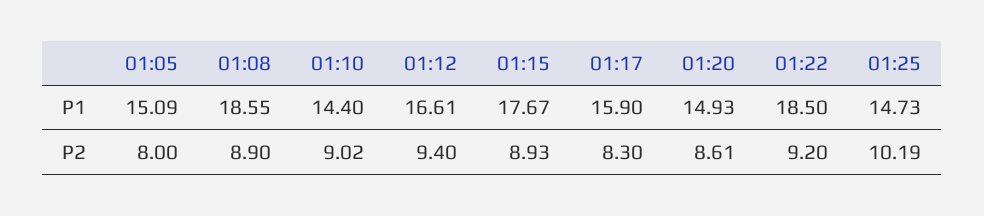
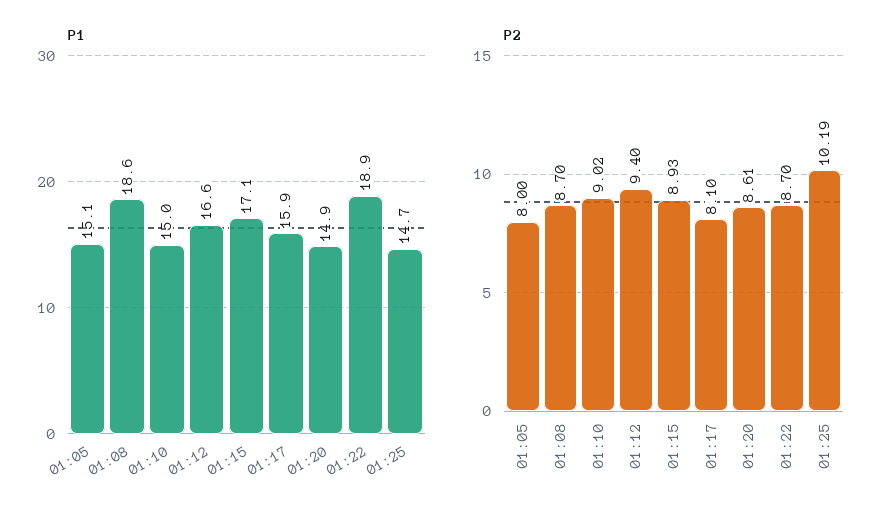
P1, 01:10: 14.4 -> 15
P1, 01:15: 17.67 -> 17.1
P1, 01:22: 18.5 -> 18.9
P2, 01:08: 8.9 -> 8.7
P2, 01:17: 8.3 -> 8.1
P2, 01:22: 9.2 -> 8.7

